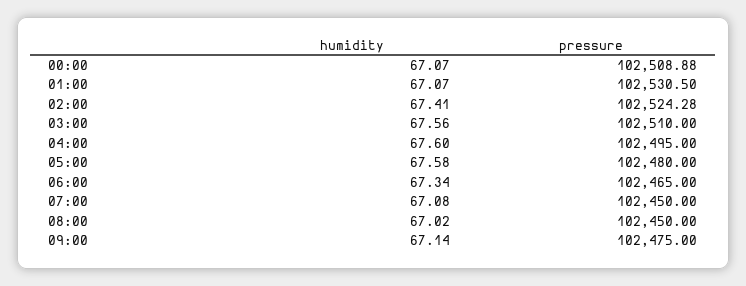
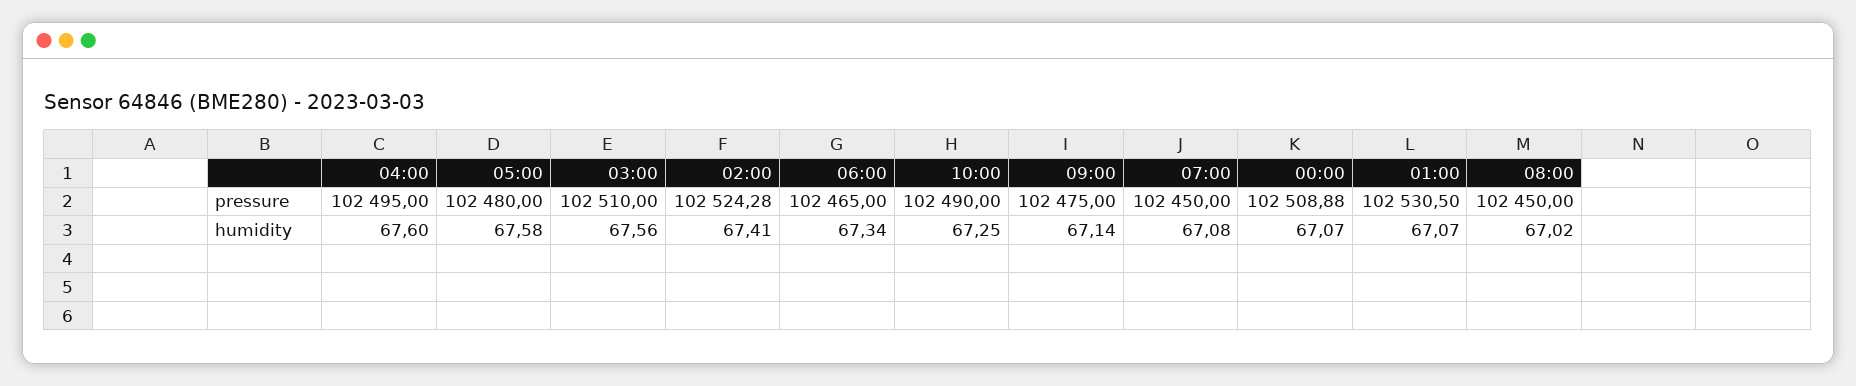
pressure, 10:00: none -> 102490
humidity, 10:00: none -> 67.25

